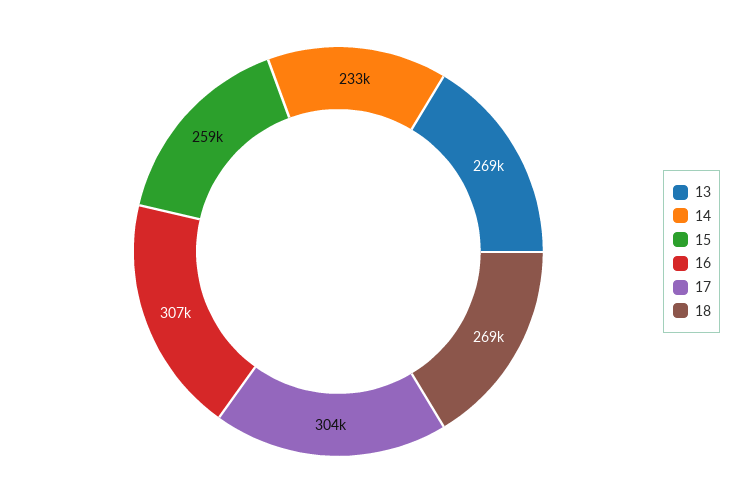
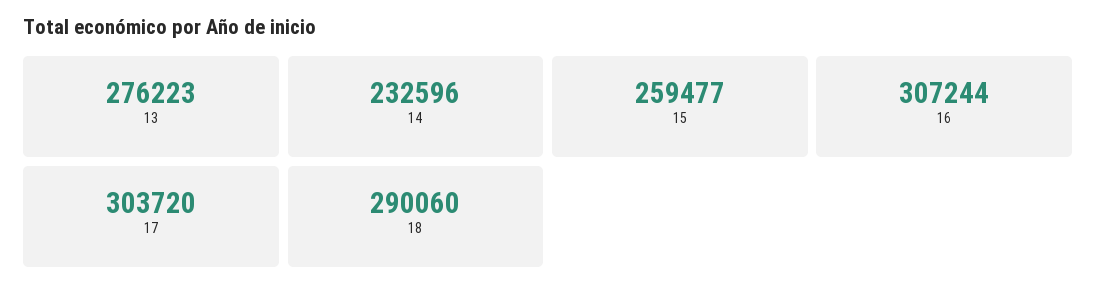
13: 269000 -> 276223
18: 269000 -> 290060

